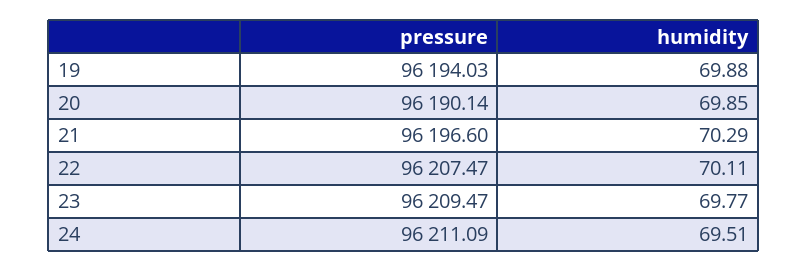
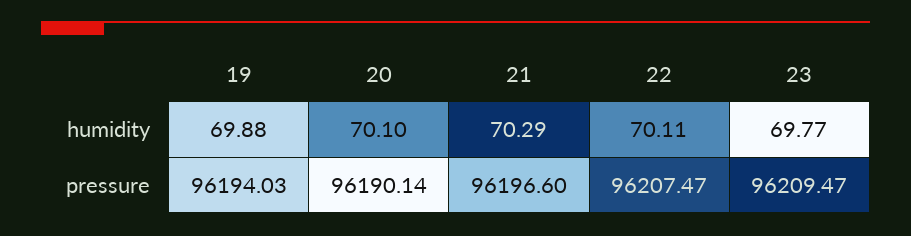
humidity, 20: 69.85 -> 70.1
pressure, 24: 96211.09 -> none
humidity, 24: 69.51 -> none

